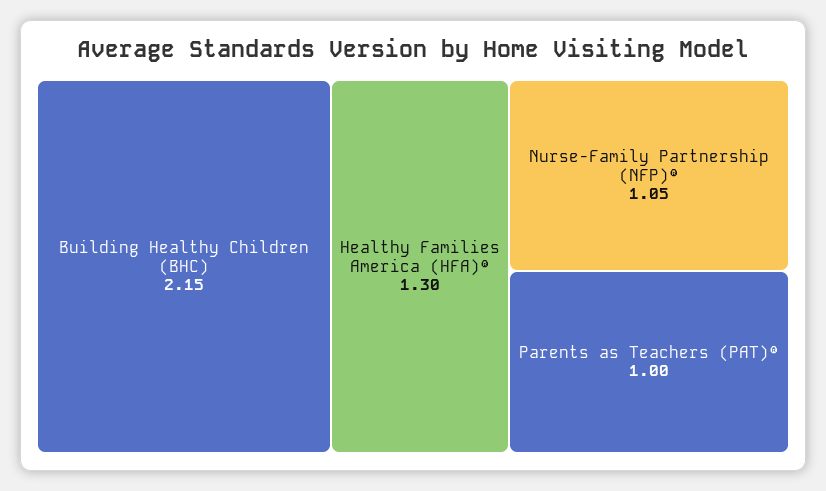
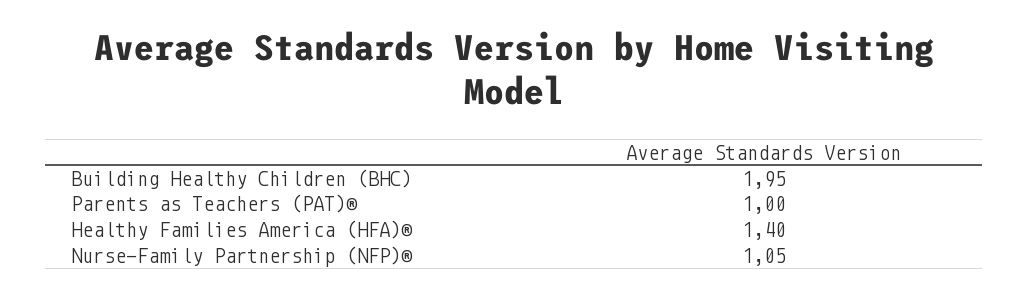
Building Healthy Children (BHC): 2.15 -> 1.95
Healthy Families America (HFA)®: 1.3 -> 1.4

